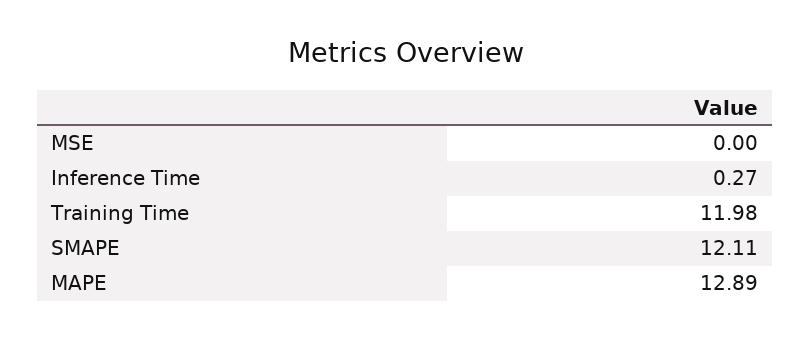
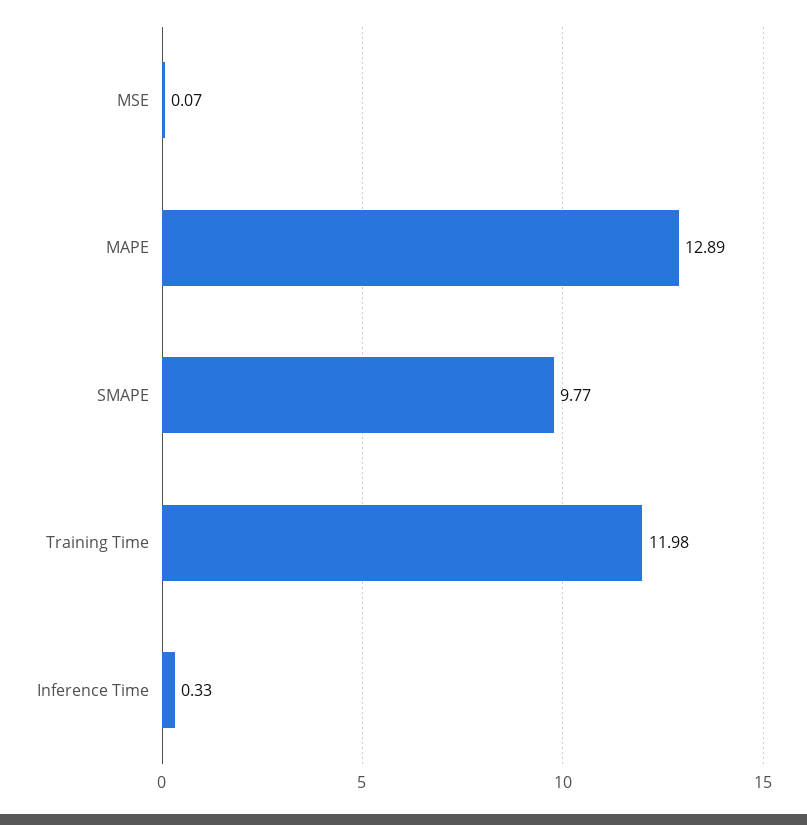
MSE: 0 -> 0.07
Inference Time: 0.27 -> 0.33
SMAPE: 12.11 -> 9.77

